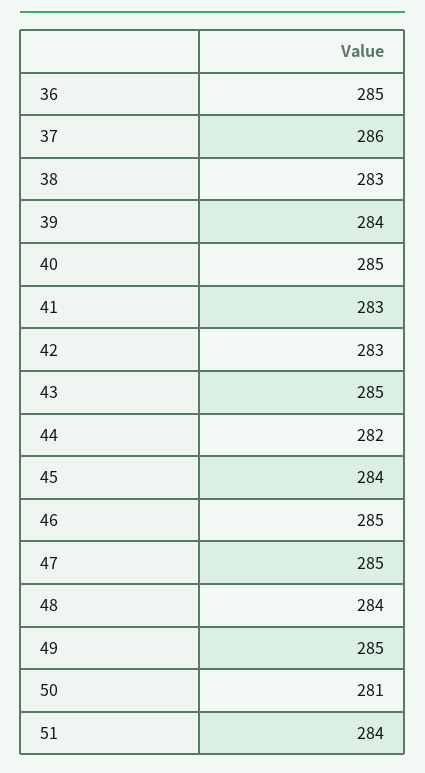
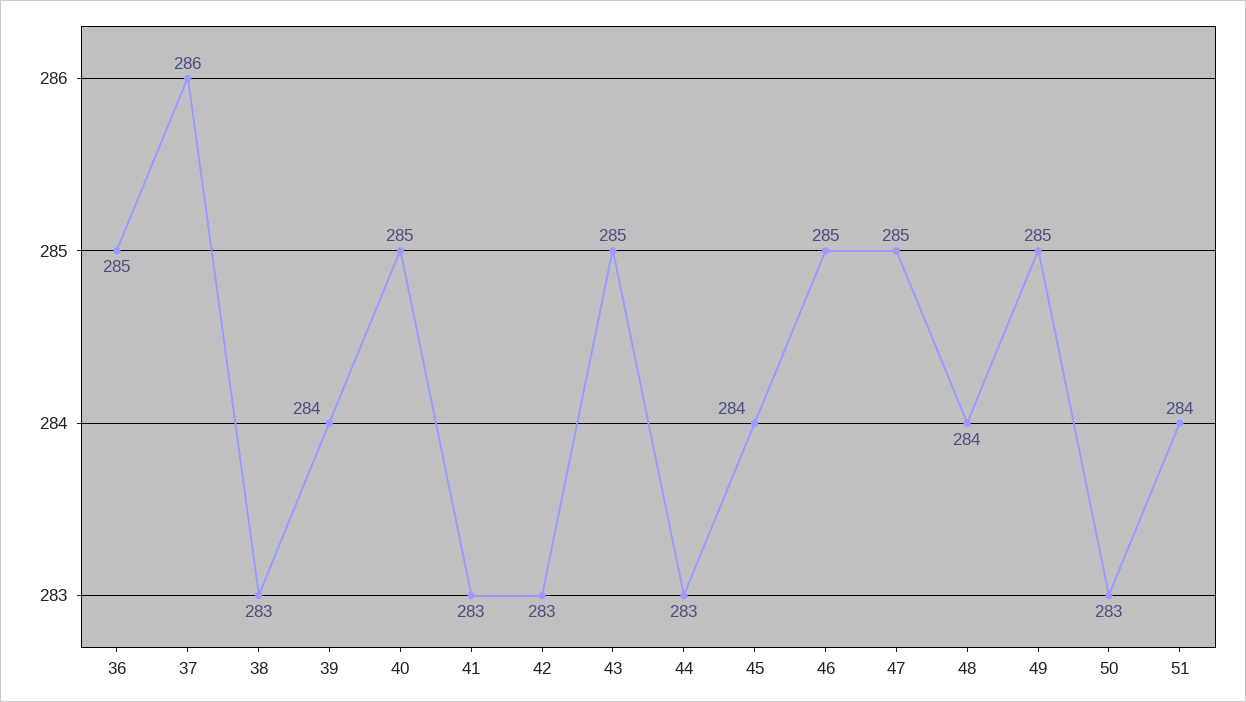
44: 282 -> 283
50: 281 -> 283

